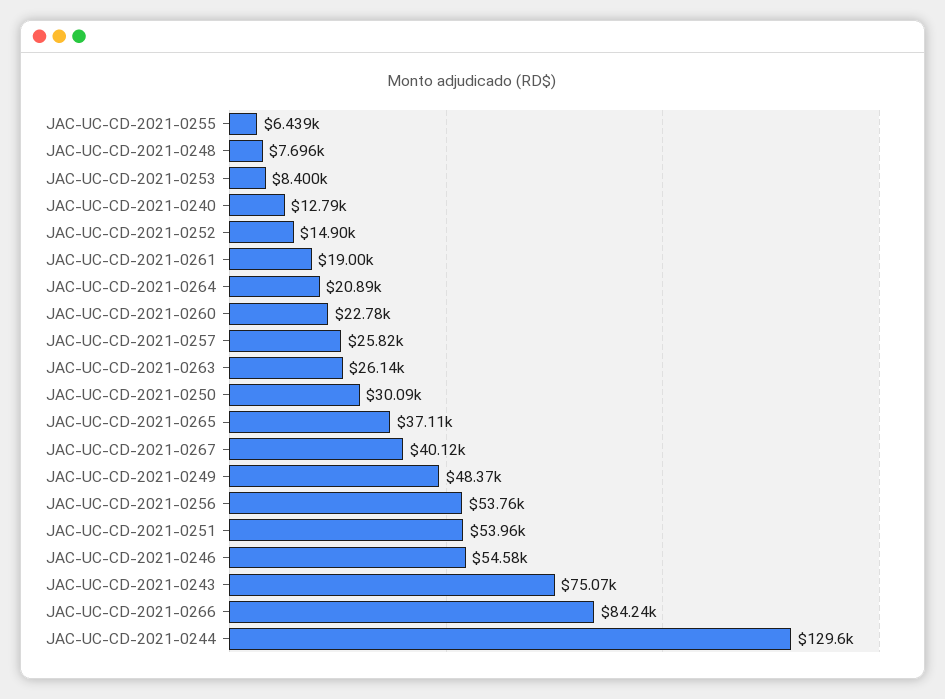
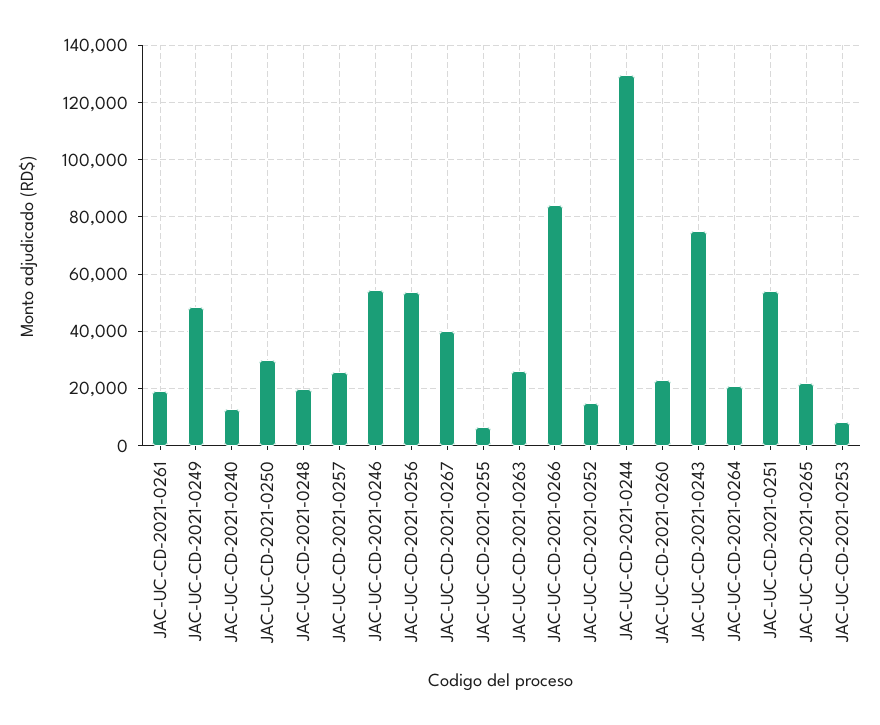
JAC-UC-CD-2021-0248: 7696 -> 20000
JAC-UC-CD-2021-0265: 37110 -> 22500

